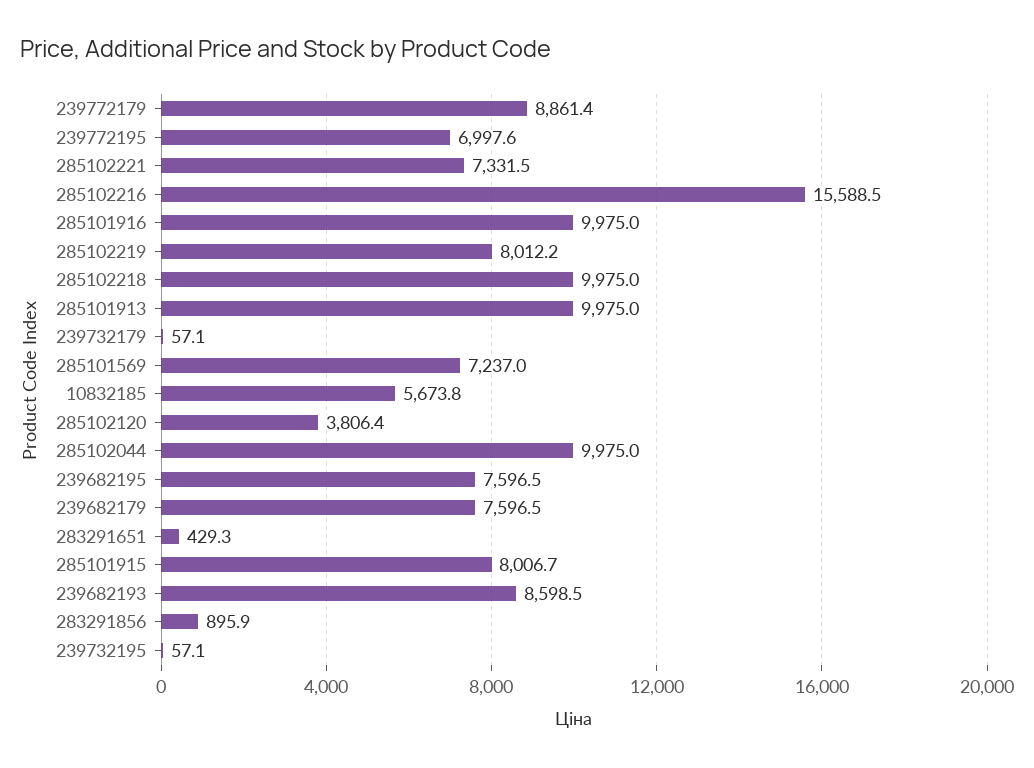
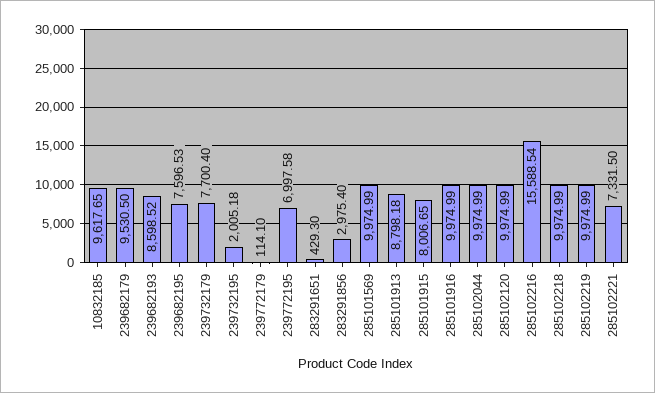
239772179: 8861.4 -> 114.1
285102219: 8012.2 -> 9974.99
285101913: 9975 -> 8798.18
239732179: 57.1 -> 7700.4
285101569: 7237 -> 9974.99
10832185: 5673.8 -> 9617.65
285102120: 3806.4 -> 9974.99
239682179: 7596.5 -> 9530.5
283291856: 895.9 -> 2975.4
239732195: 57.1 -> 2005.18

